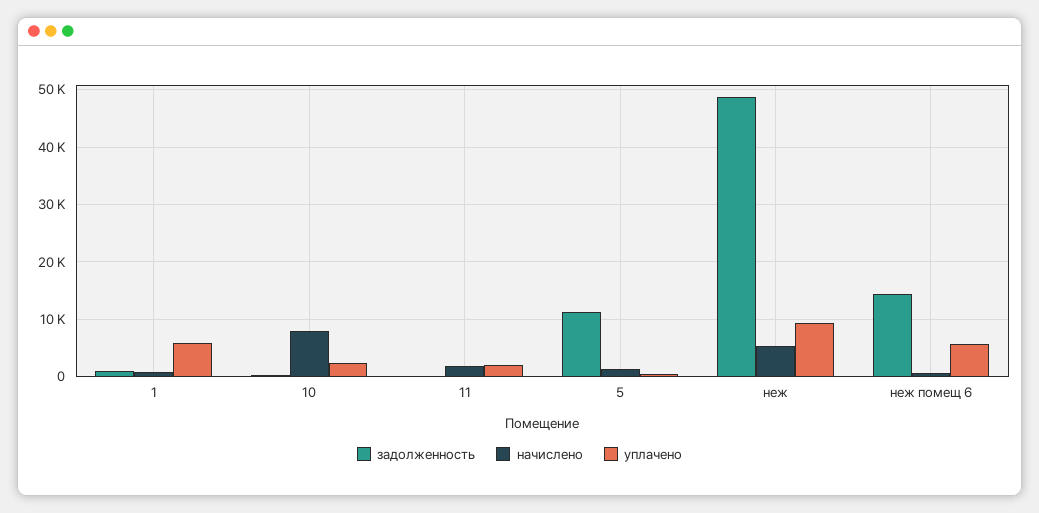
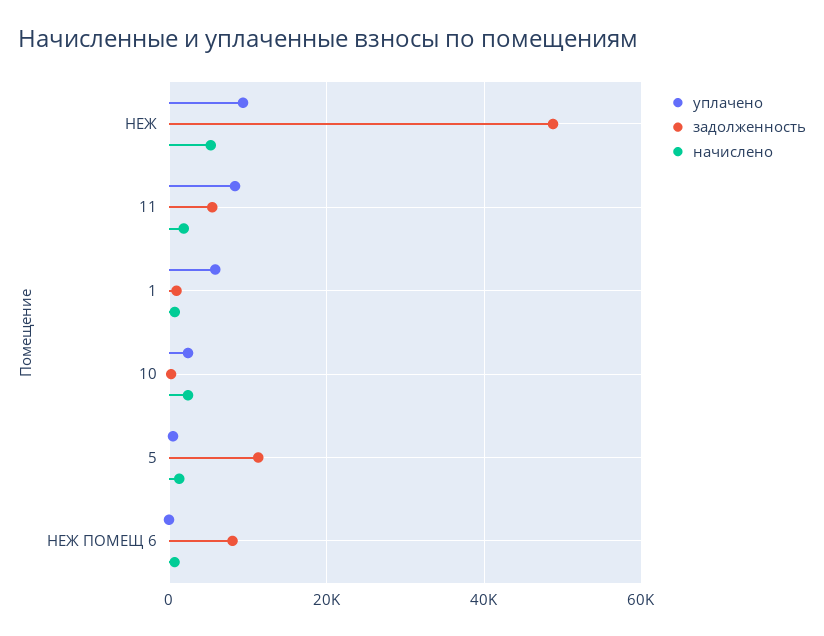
начислено, 10: 8000 -> 2000
задолженность, 11: 0 -> 6000
уплачено, 11: 2000 -> 8000
задолженность, неж помещ 6: 14000 -> 8000
уплачено, неж помещ 6: 6000 -> 0

